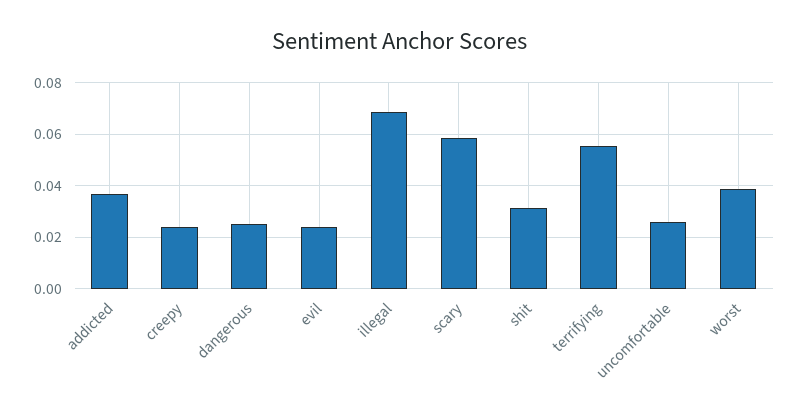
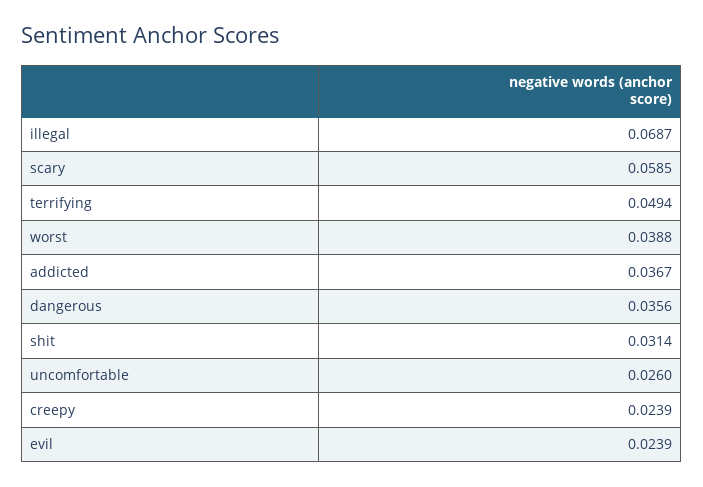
dangerous: 0.025 -> 0.0356
terrifying: 0.055 -> 0.0494

